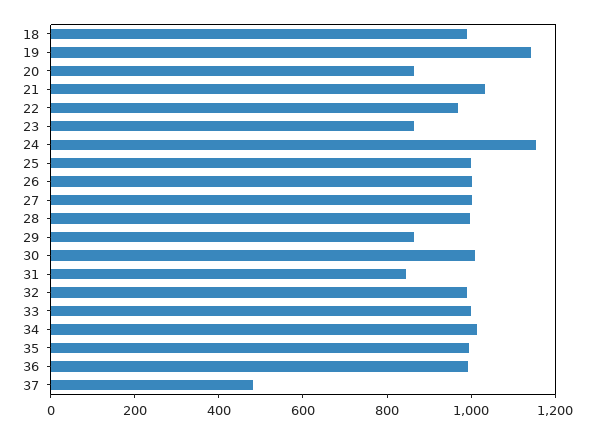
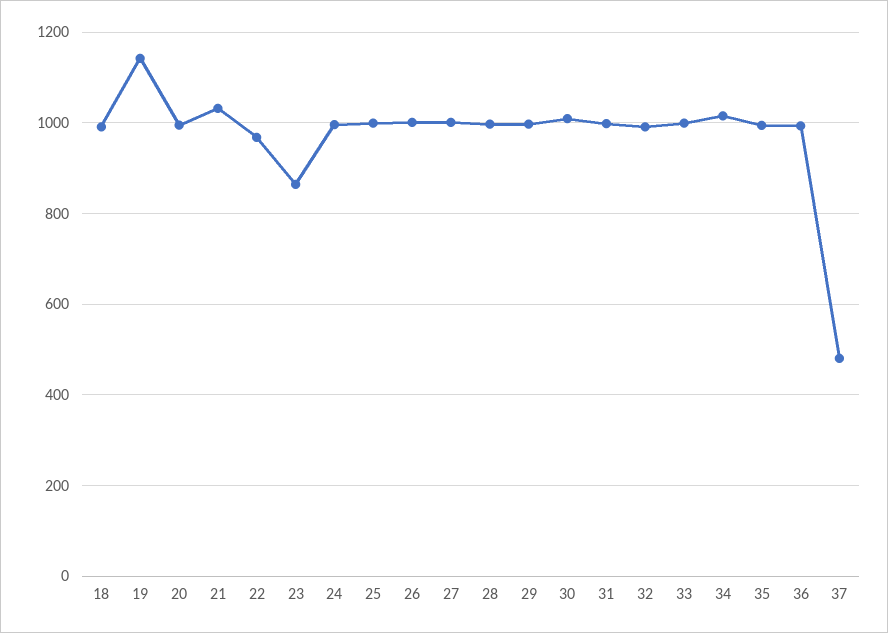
20: 850 -> 1000
24: 1150 -> 1000
29: 850 -> 1000
31: 850 -> 1000

